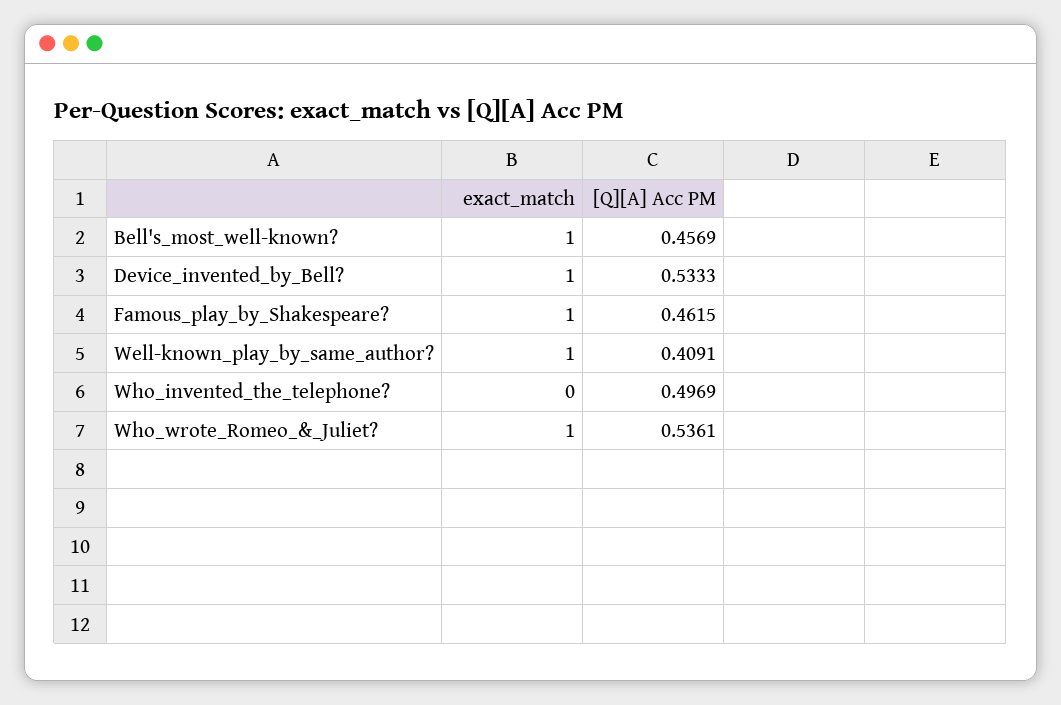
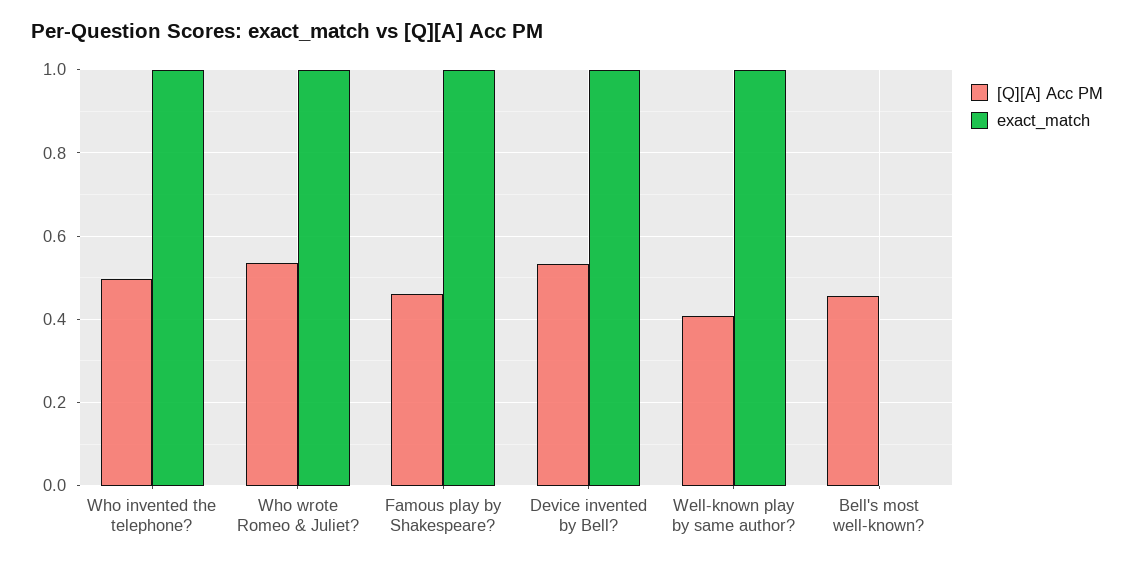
exact_match, Bell's_most_well-known?: 1 -> 0
exact_match, Who_invented_the_telephone?: 0 -> 1

